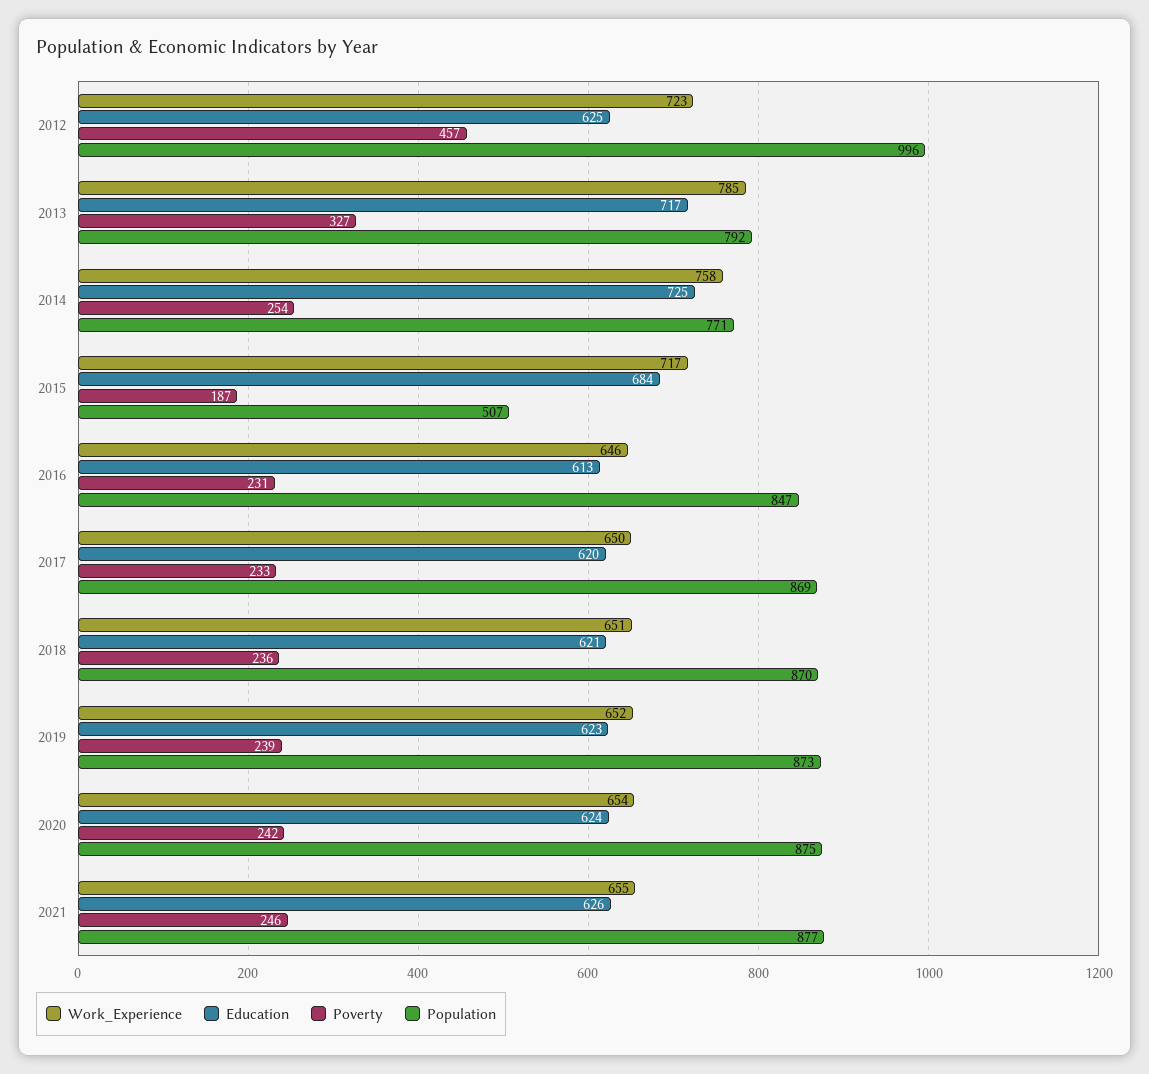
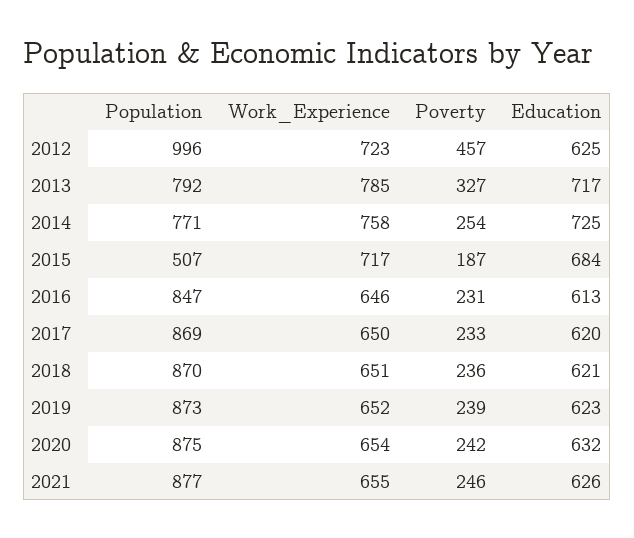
Education, 2020: 624 -> 632

